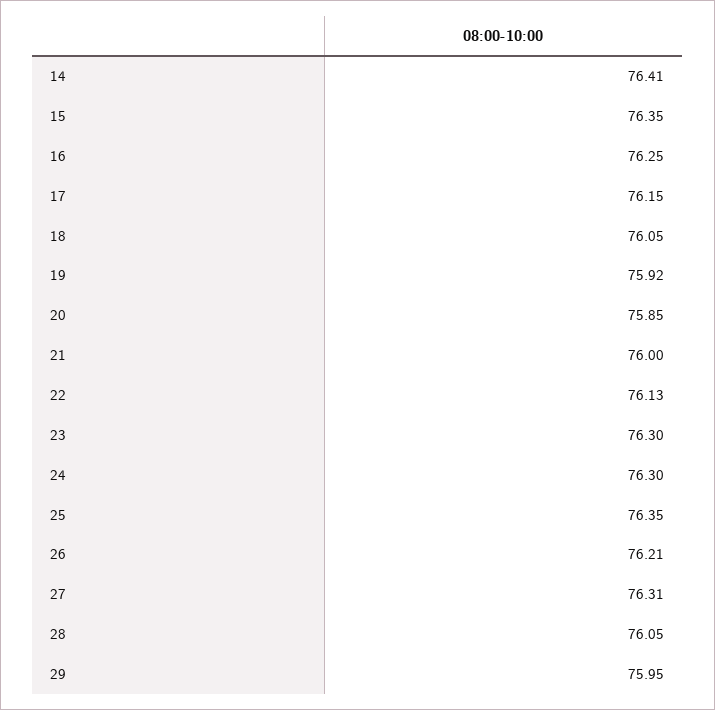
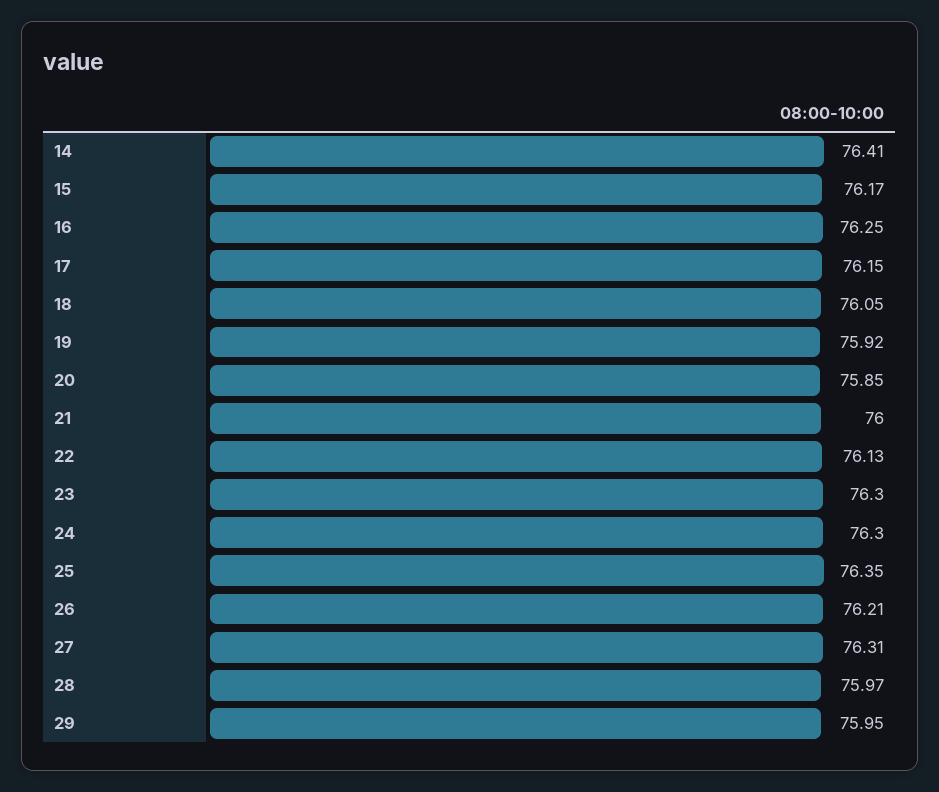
15: 76.35 -> 76.17
28: 76.05 -> 75.97

